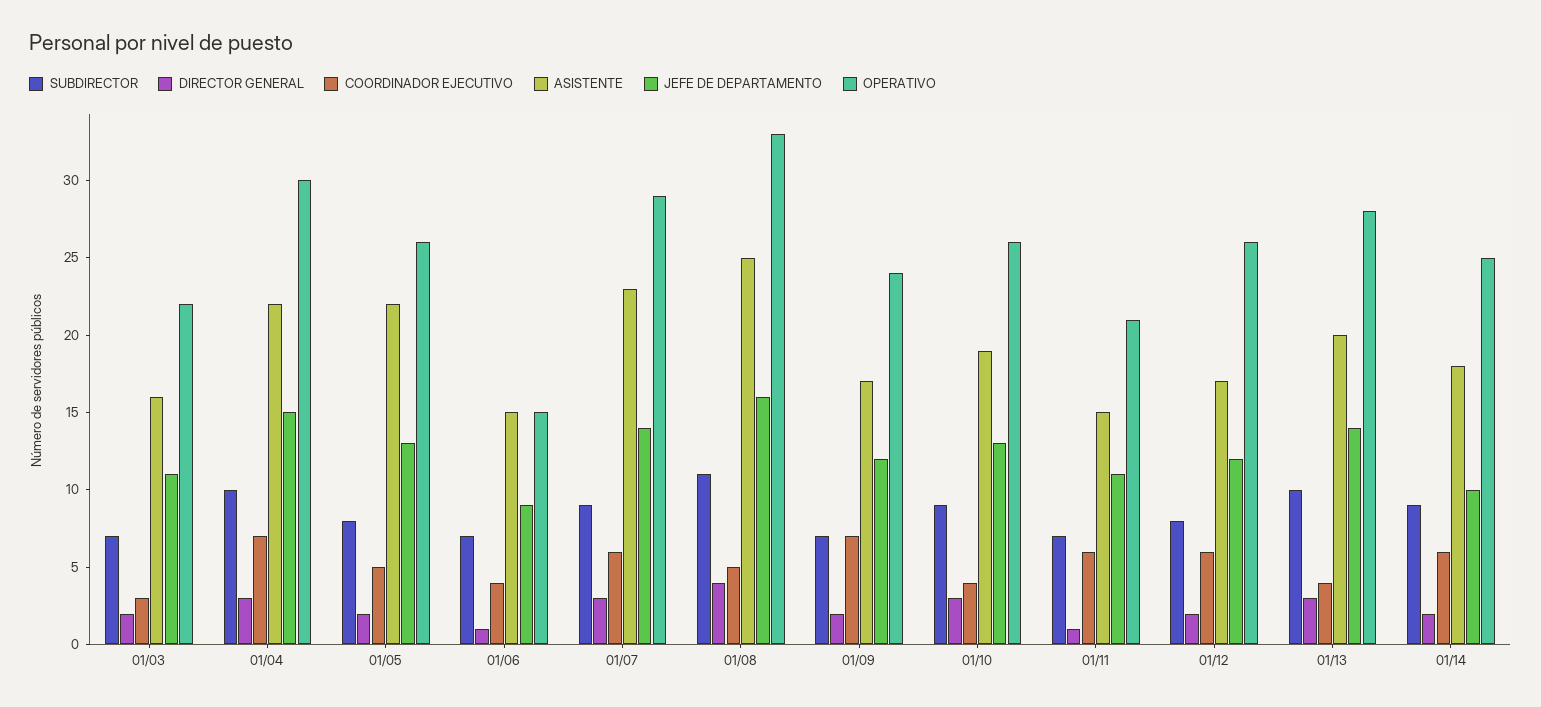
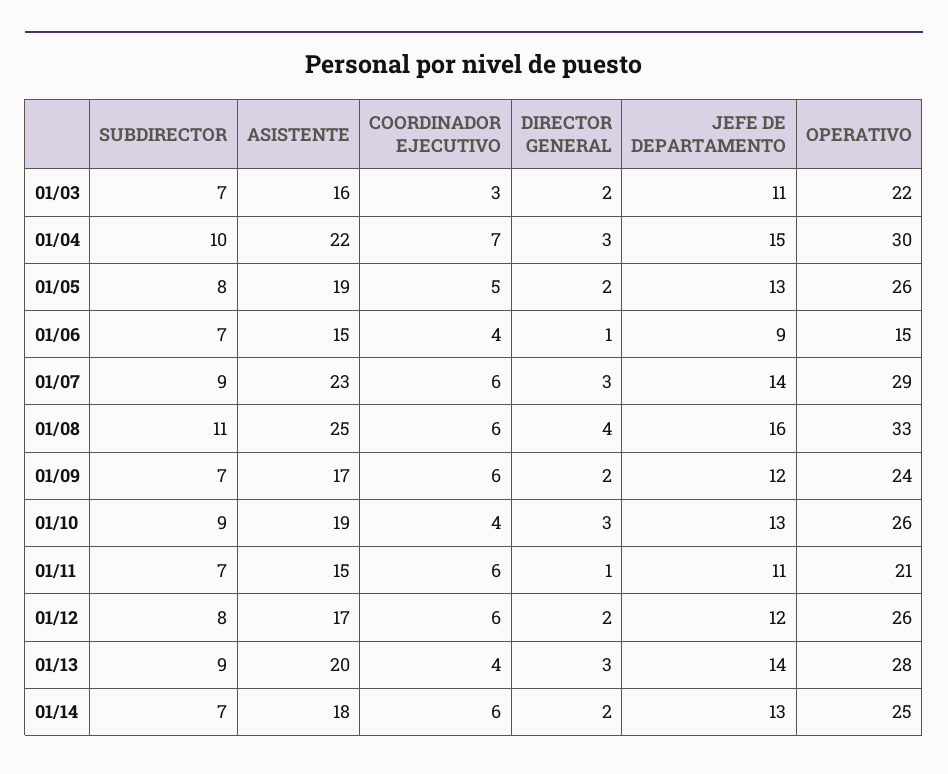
ASISTENTE, 01/05: 22 -> 19
COORDINADOR EJECUTIVO, 01/08: 5 -> 6
COORDINADOR EJECUTIVO, 01/09: 7 -> 6
SUBDIRECTOR, 01/13: 10 -> 9
SUBDIRECTOR, 01/14: 9 -> 7
JEFE DE DEPARTAMENTO, 01/14: 10 -> 13

